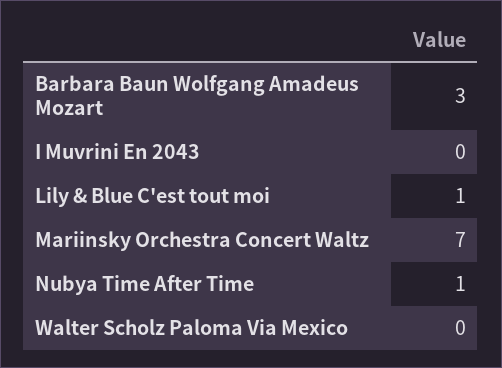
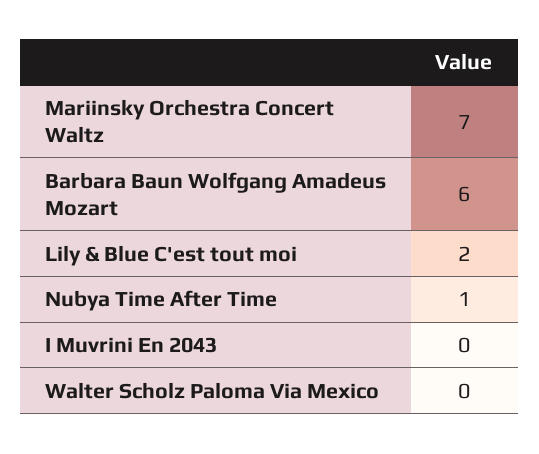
Barbara Baun Wolfgang Amadeus Mozart: 3 -> 6
Lily & Blue C'est tout moi: 1 -> 2

